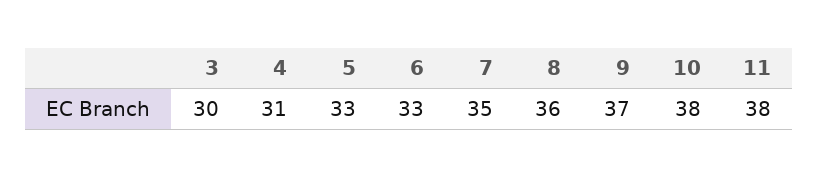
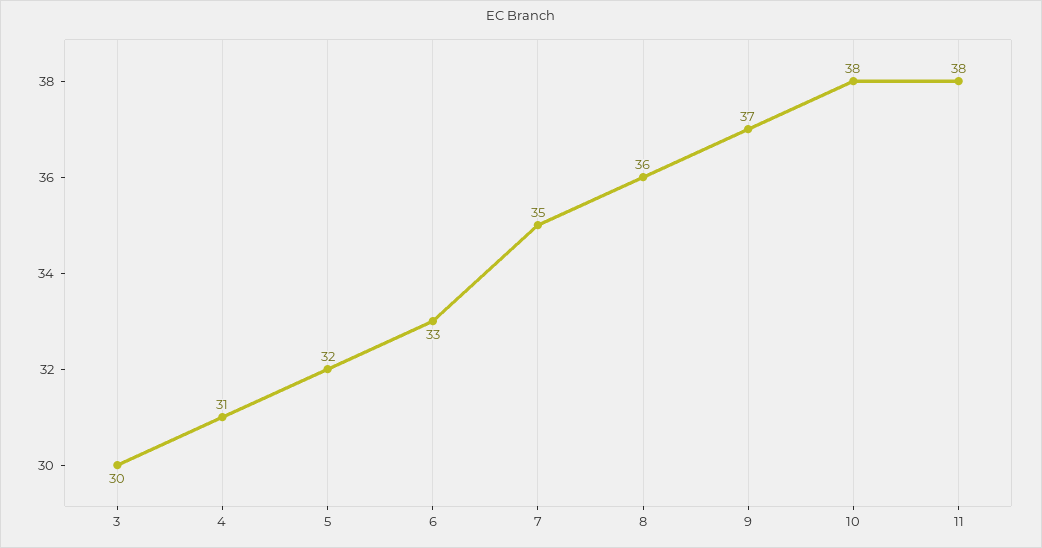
5: 33 -> 32

